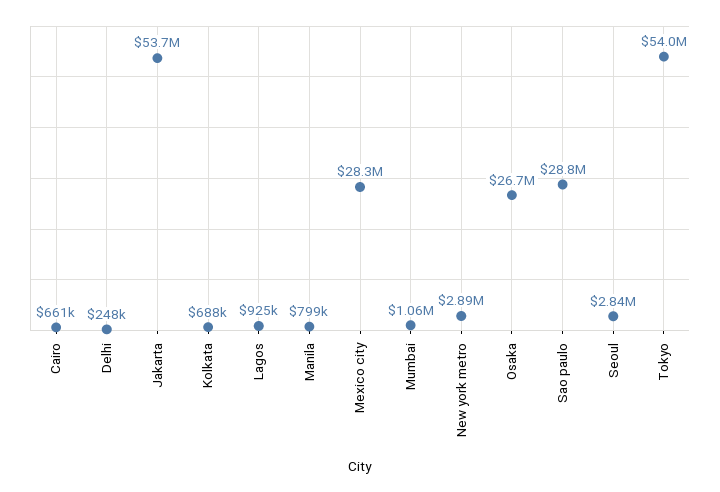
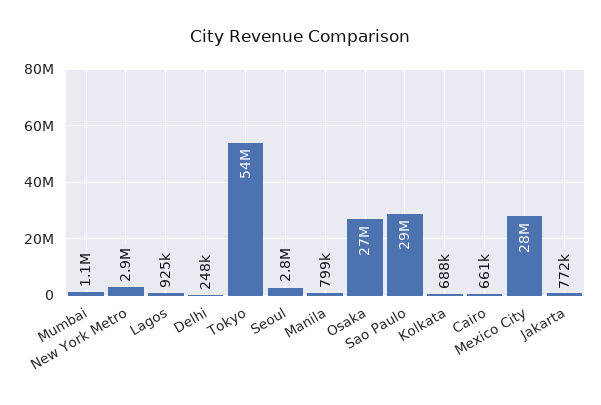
Jakarta: 53700000 -> 772000

